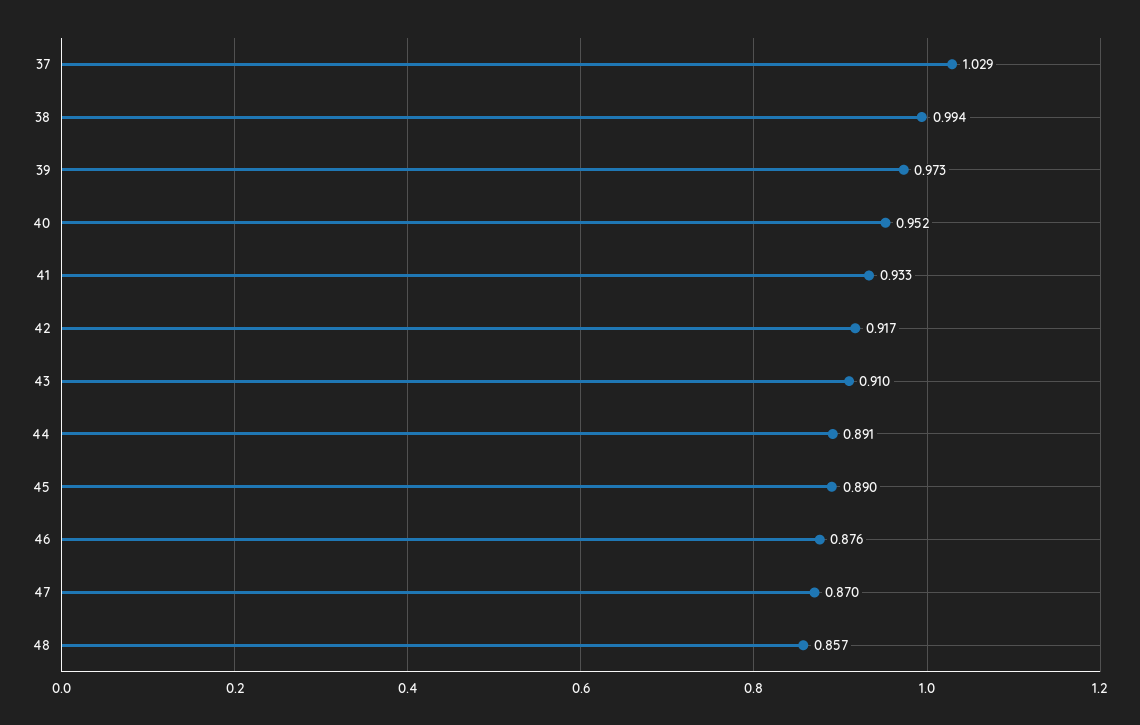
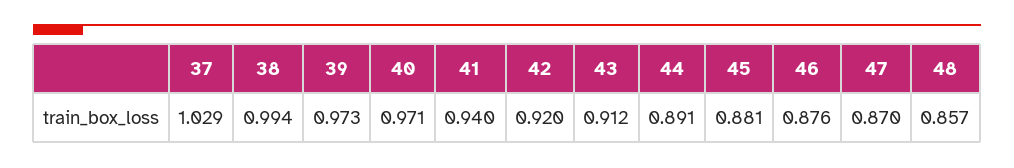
40: 0.952 -> 0.971
41: 0.933 -> 0.94
42: 0.917 -> 0.92
43: 0.91 -> 0.912
45: 0.89 -> 0.881

